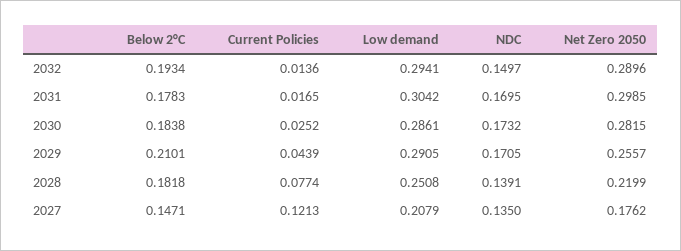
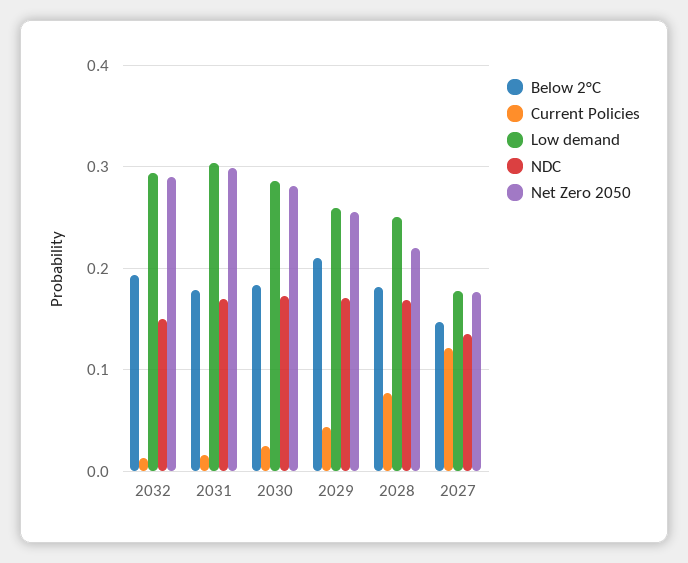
Low demand, 2029: 0.2905 -> 0.26
NDC, 2028: 0.1391 -> 0.17
Low demand, 2027: 0.2079 -> 0.18

